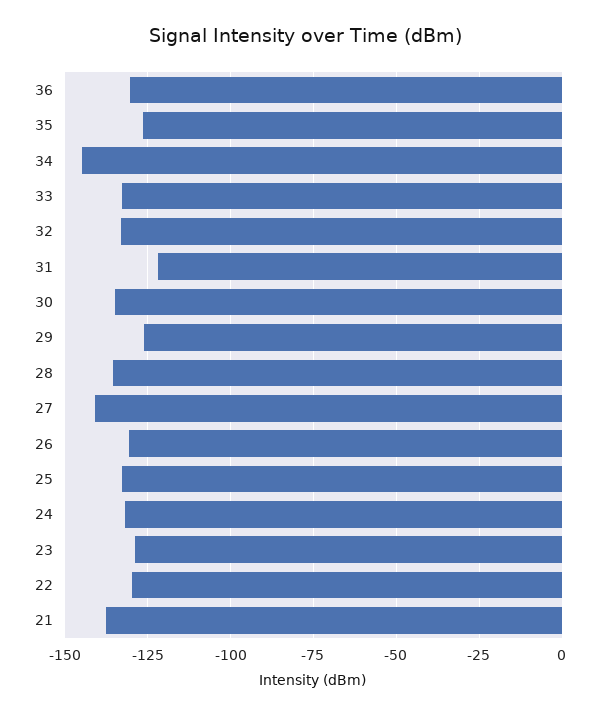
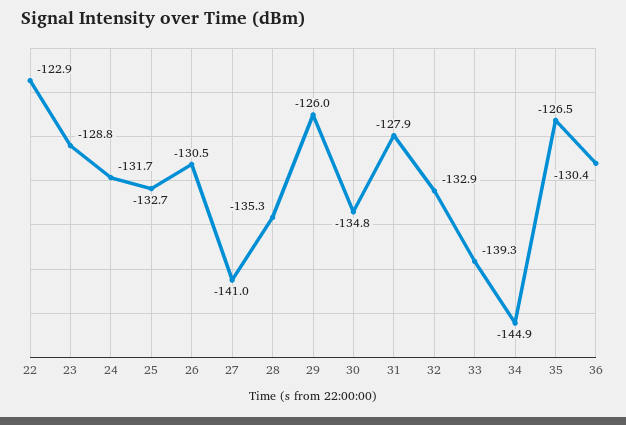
33: -132.5 -> -139.3
31: -122.5 -> -127.9
22: -130 -> -122.9
21: -137.5 -> none

